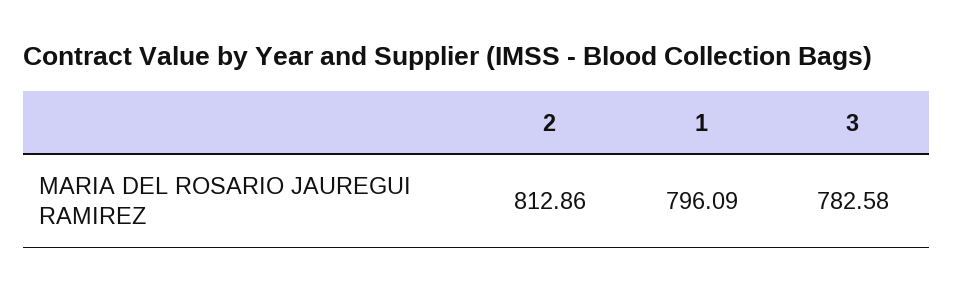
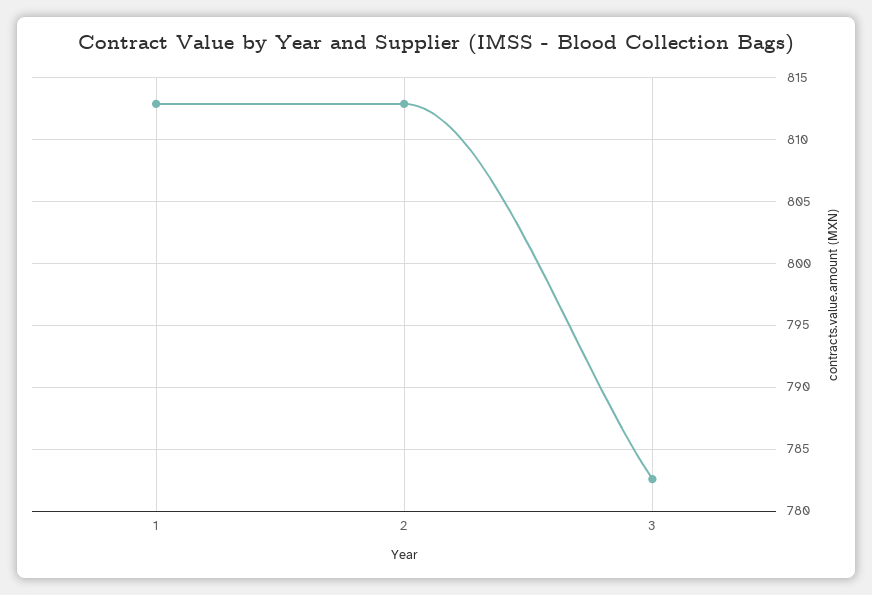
1: 796.09 -> 813

